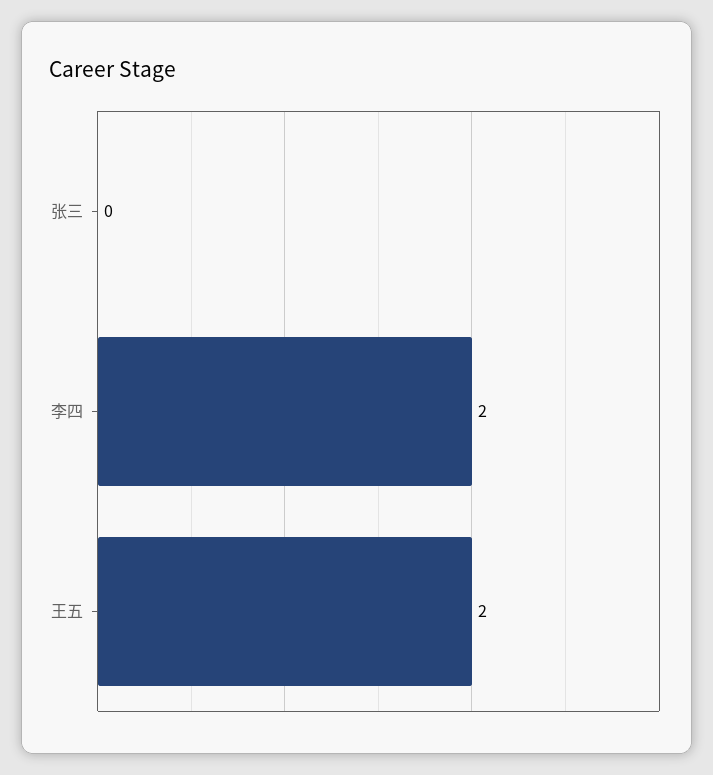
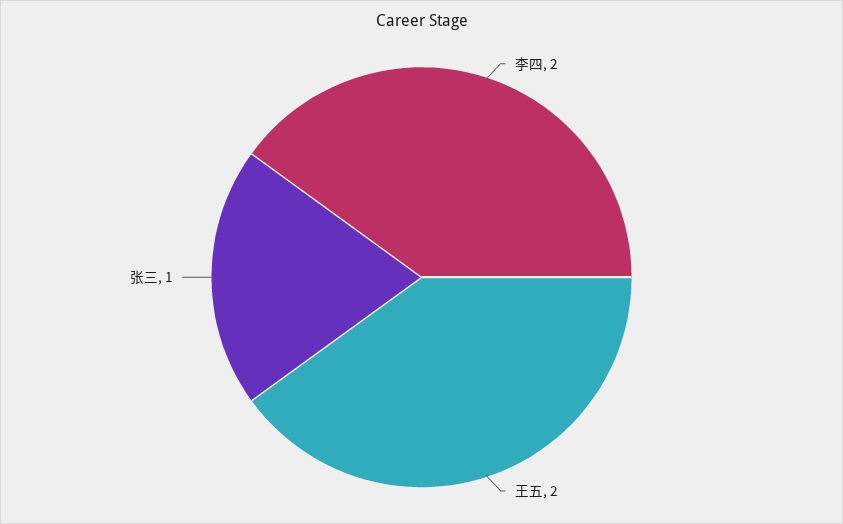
张三: 0 -> 1

